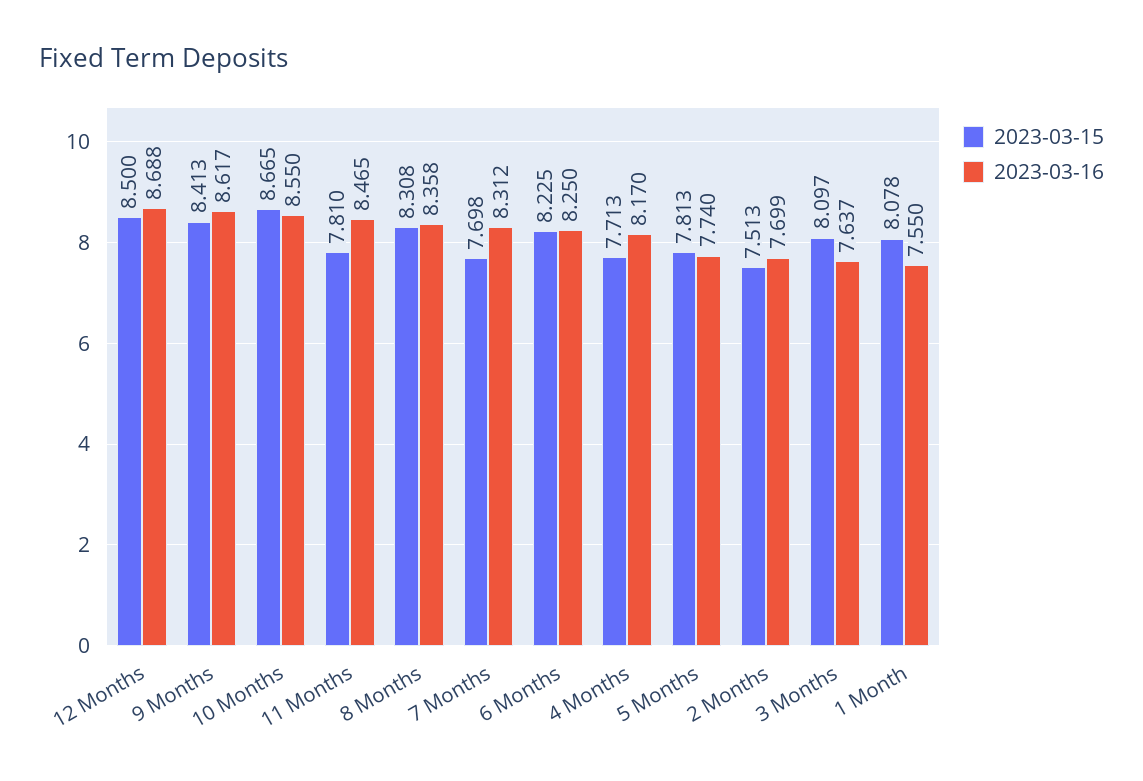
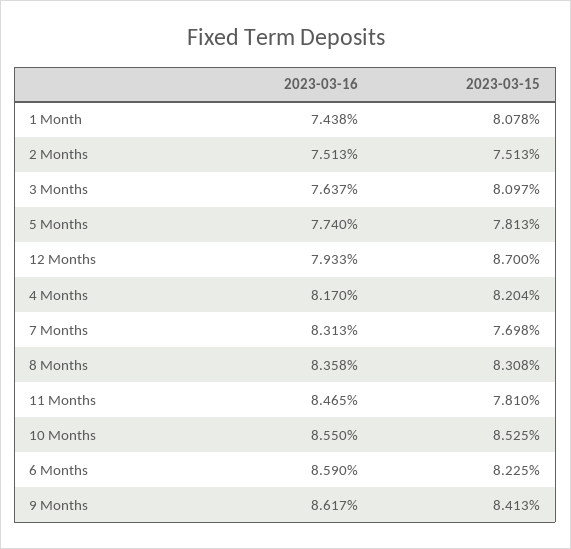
2023-03-15, 12 Months: 8.5 -> 8.7
2023-03-16, 12 Months: 8.688 -> 7.933
2023-03-15, 10 Months: 8.665 -> 8.525
2023-03-16, 7 Months: 8.312 -> 8.313
2023-03-16, 6 Months: 8.25 -> 8.59
2023-03-15, 4 Months: 7.713 -> 8.204
2023-03-16, 2 Months: 7.699 -> 7.513
2023-03-16, 1 Month: 7.55 -> 7.438

